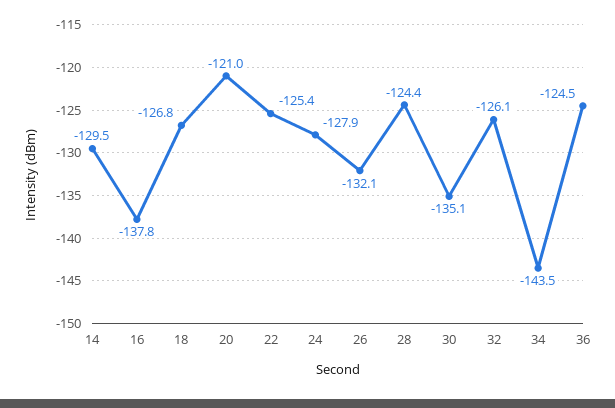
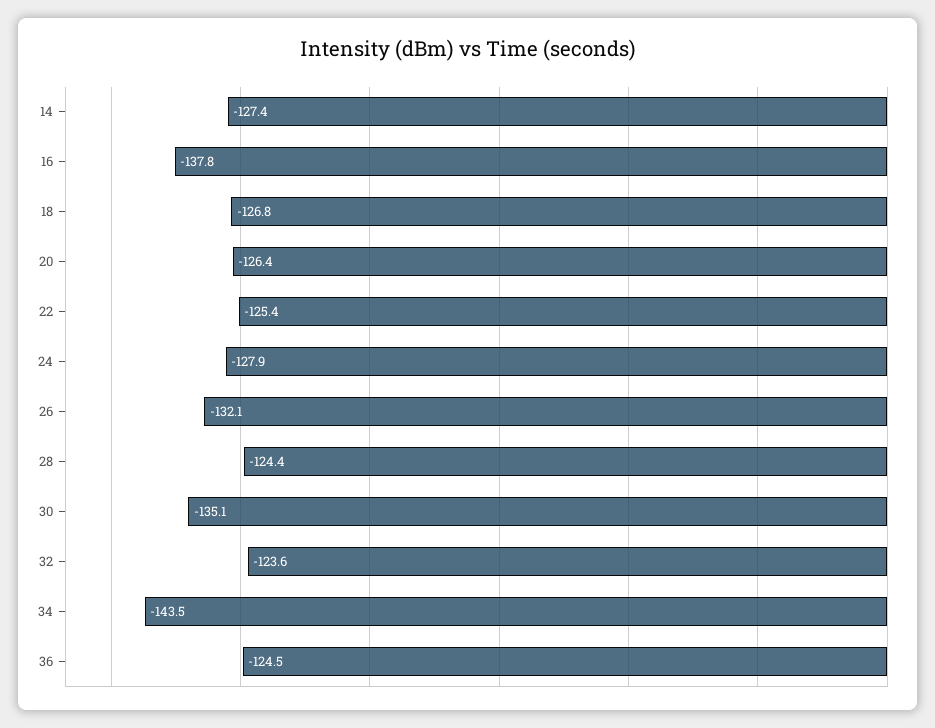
14: -129.5 -> -127.4
20: -121 -> -126.4
32: -126.1 -> -123.6

